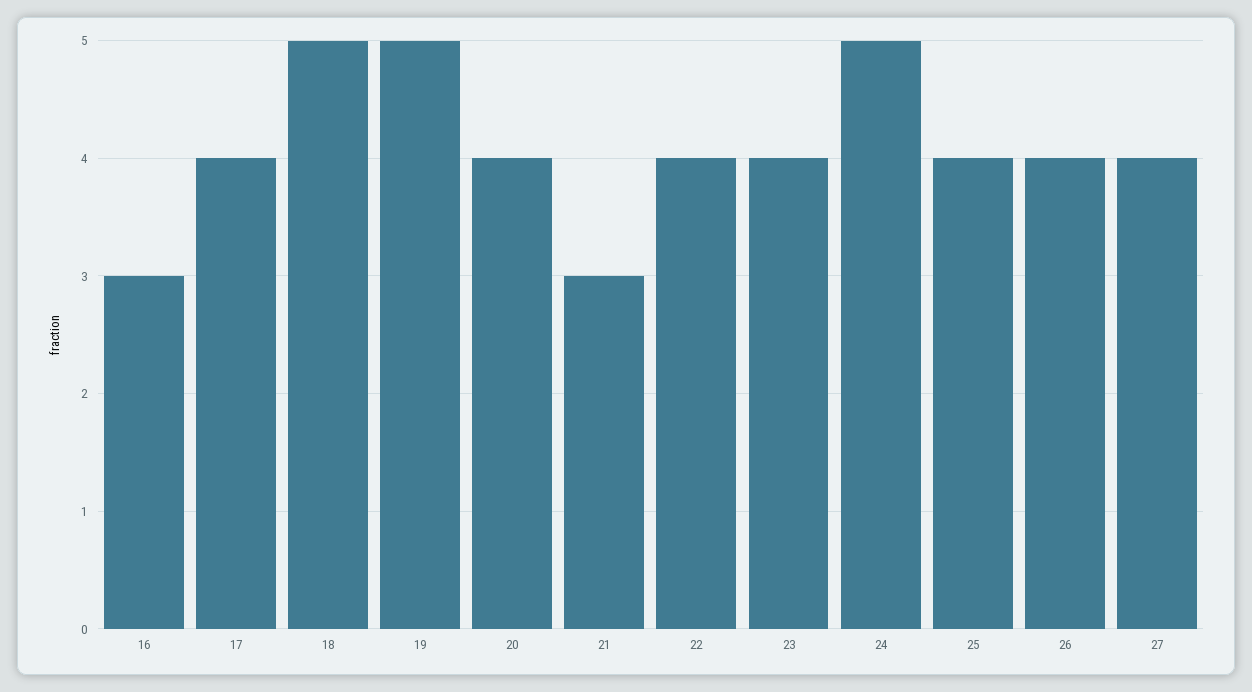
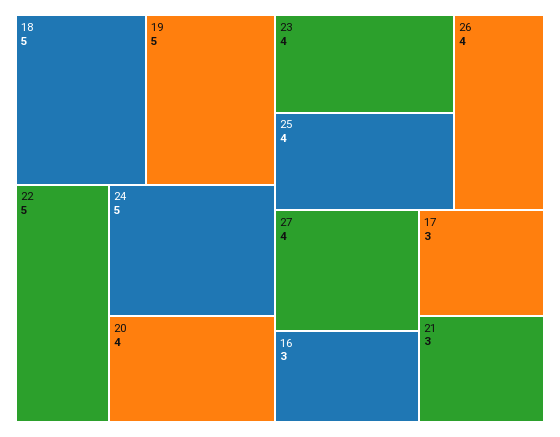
17: 4 -> 3
22: 4 -> 5

